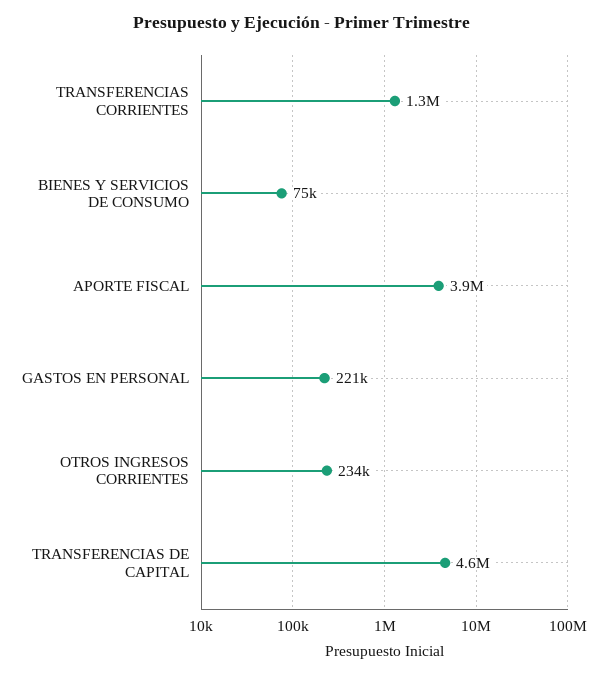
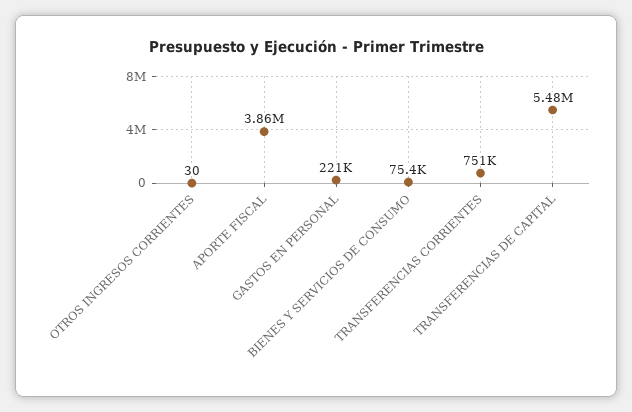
TRANSFERENCIAS CORRIENTES: 1300000 -> 751000
OTROS INGRESOS CORRIENTES: 234000 -> 30
TRANSFERENCIAS DE CAPITAL: 4600000 -> 5480000

